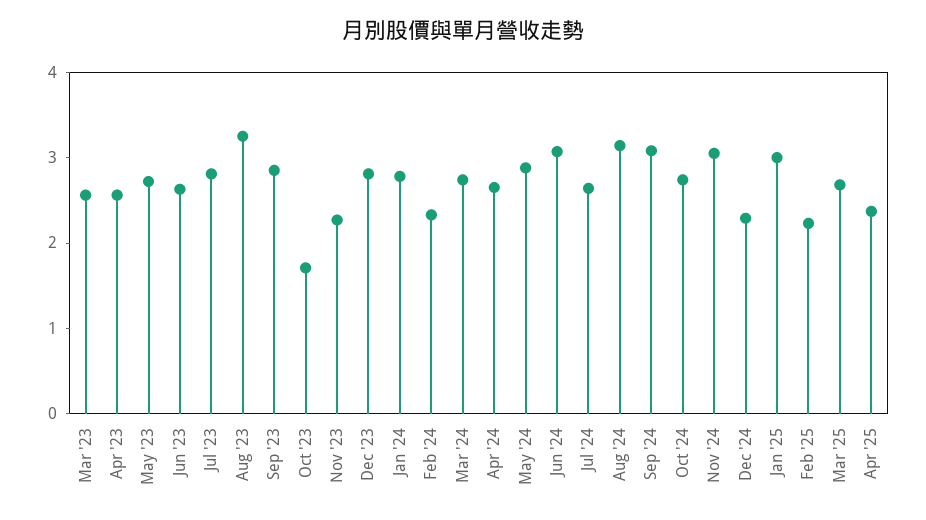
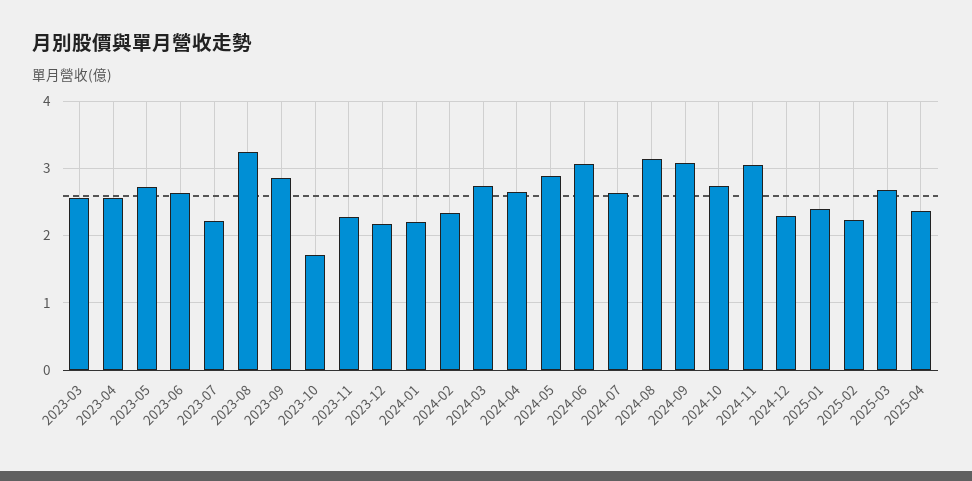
Jul '23: 2.8 -> 2.2
Dec '23: 2.8 -> 2.2
Jan '24: 2.8 -> 2.2
Jan '25: 3 -> 2.4

